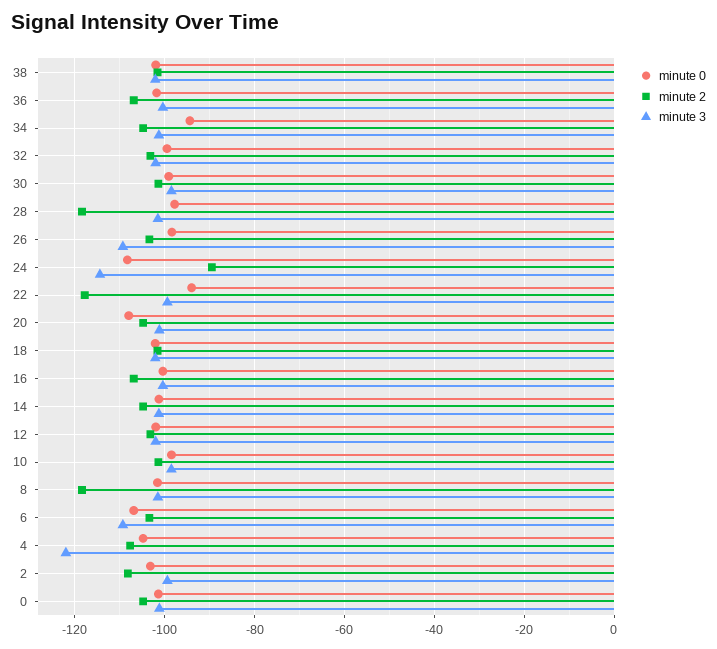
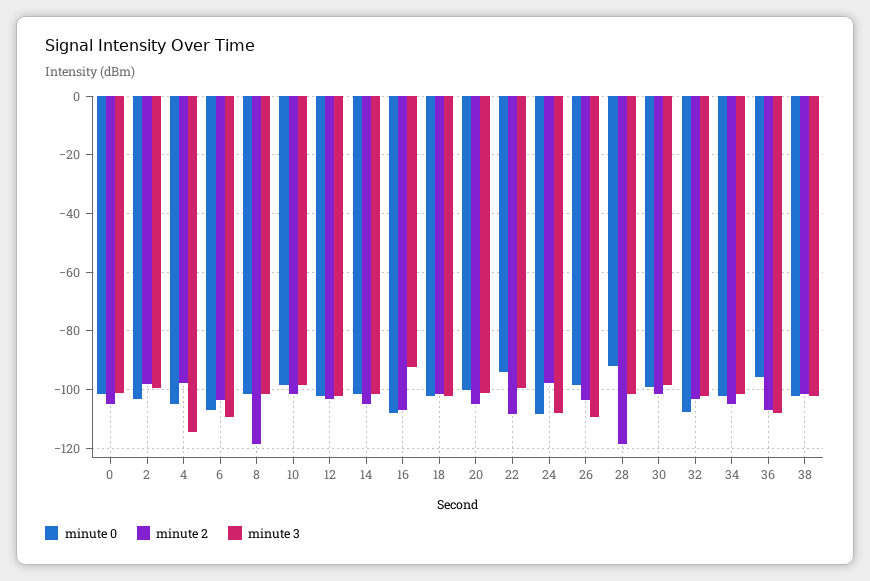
minute 0, 36: -102 -> -95
minute 3, 36: -100 -> -107.5
minute 0, 34: -94 -> -102.5
minute 0, 32: -100 -> -107.5
minute 0, 28: -98 -> -92.5
minute 2, 24: -90 -> -97.5
minute 3, 24: -114 -> -107.5
minute 2, 22: -118 -> -107.5
minute 0, 20: -108 -> -100
minute 0, 16: -100 -> -107.5
minute 3, 16: -100 -> -92.5
minute 2, 4: -108 -> -97.5
minute 3, 4: -122 -> -115
minute 2, 2: -108 -> -97.5

